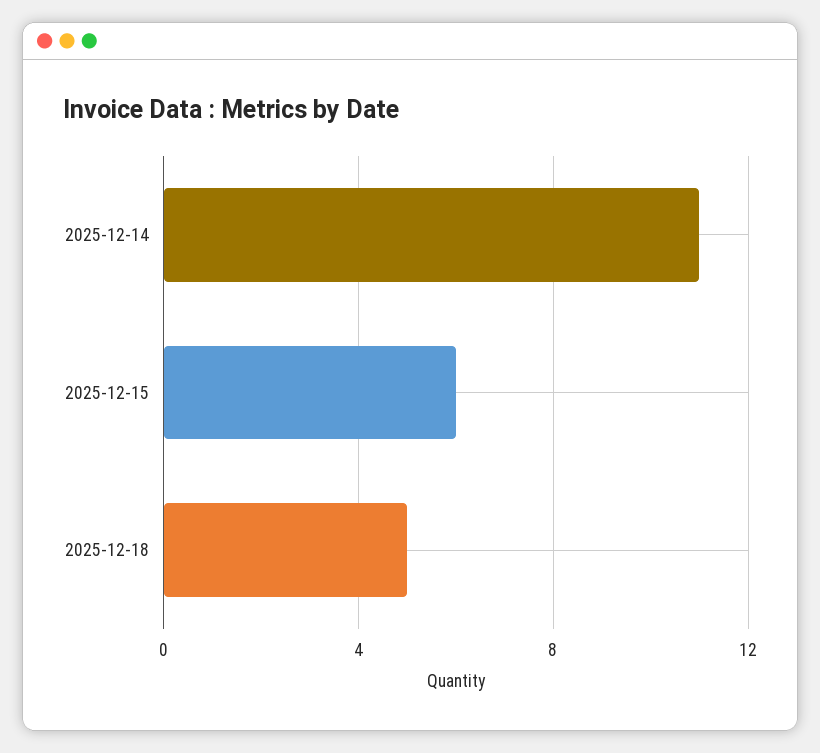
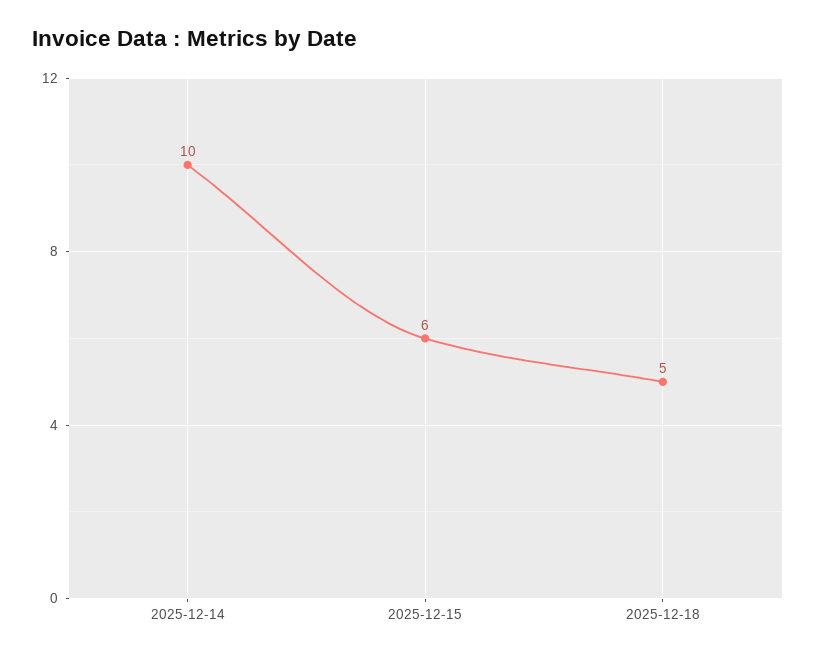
2025-12-14: 11 -> 10

